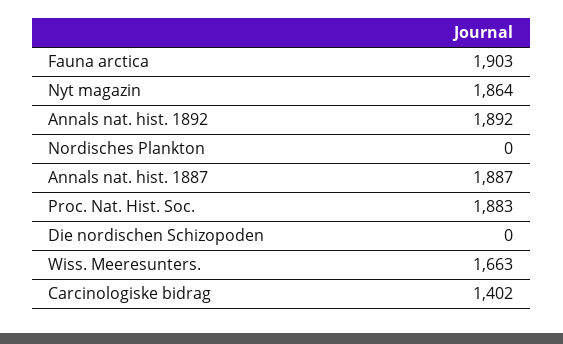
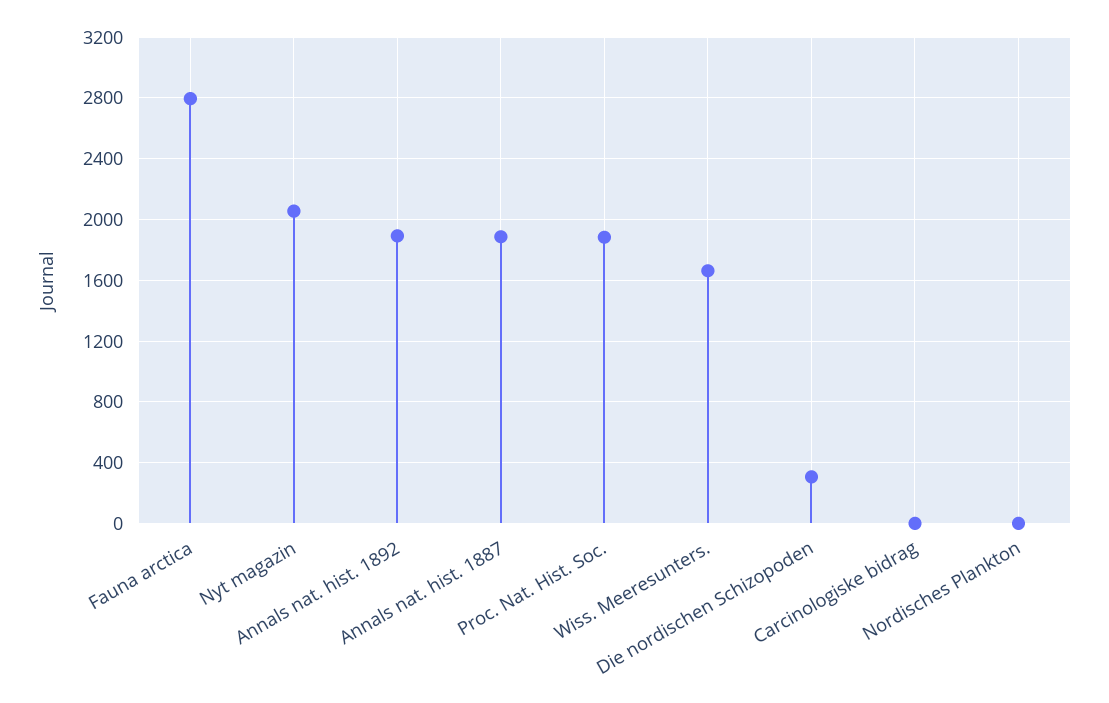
Fauna arctica: 1903 -> 2800
Nyt magazin: 1864 -> 2050
Die nordischen Schizopoden: 0 -> 300
Carcinologiske bidrag: 1402 -> 0

